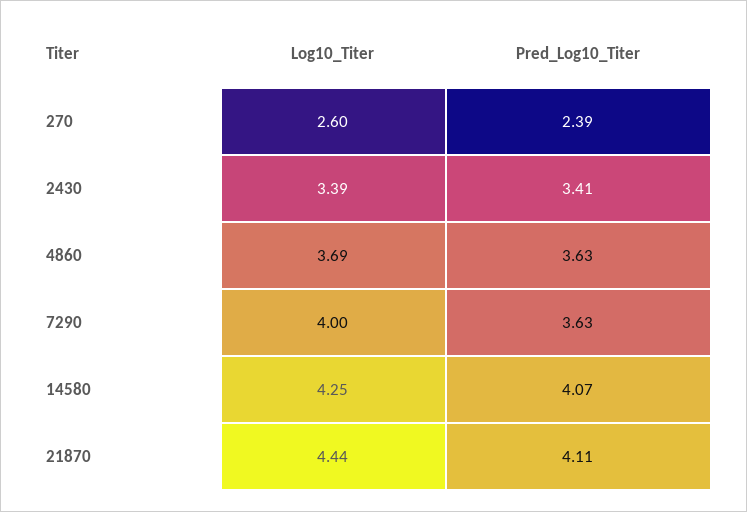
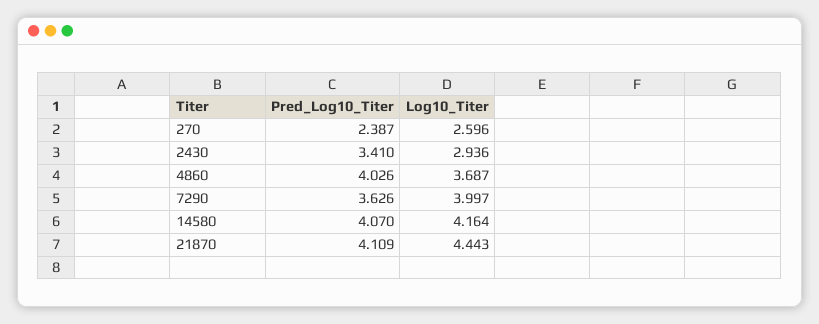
Log10_Titer, 2430: 3.39 -> 2.936
Pred_Log10_Titer, 4860: 3.63 -> 4.026
Log10_Titer, 14580: 4.25 -> 4.164

